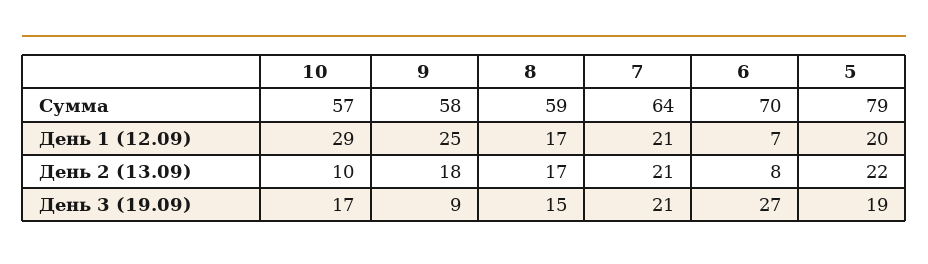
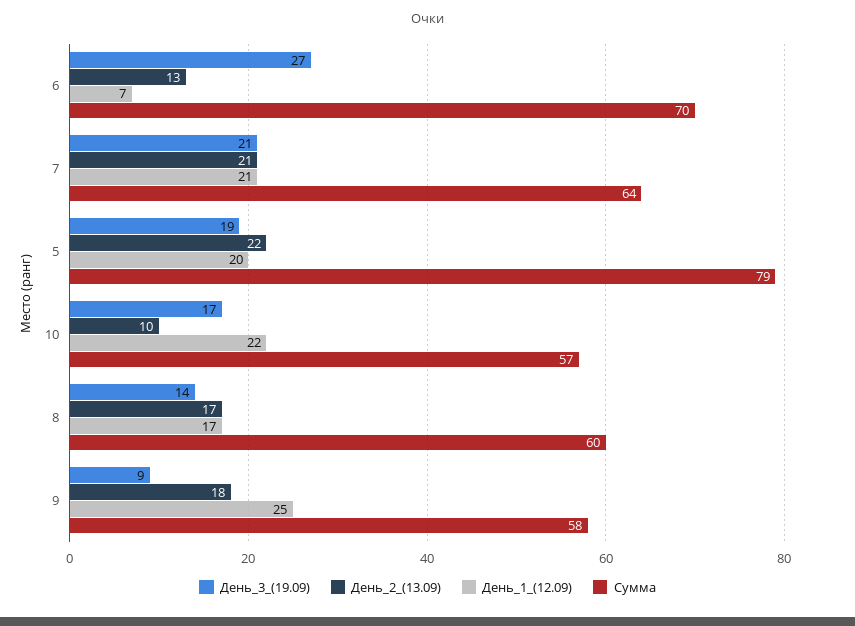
Сумма, 8: 59 -> 60
День 1 (12.09), 10: 29 -> 22
День 2 (13.09), 6: 8 -> 13
День 3 (19.09), 8: 15 -> 14

